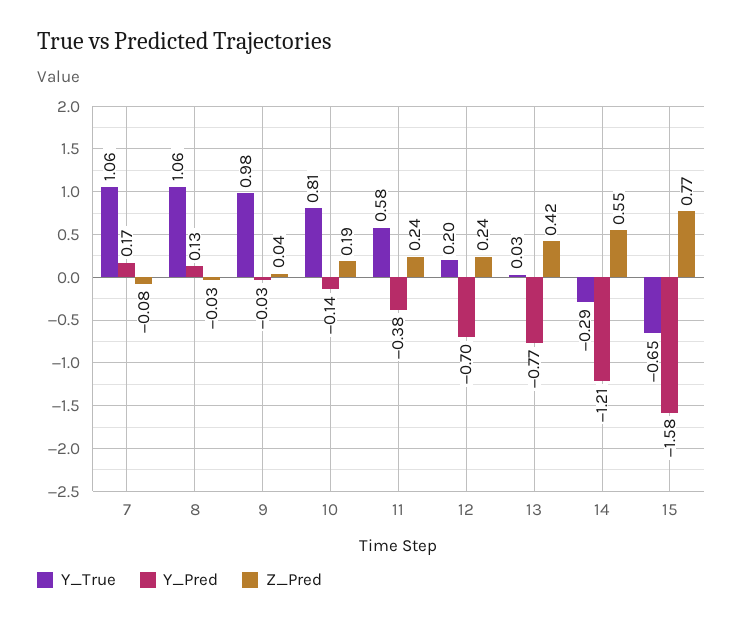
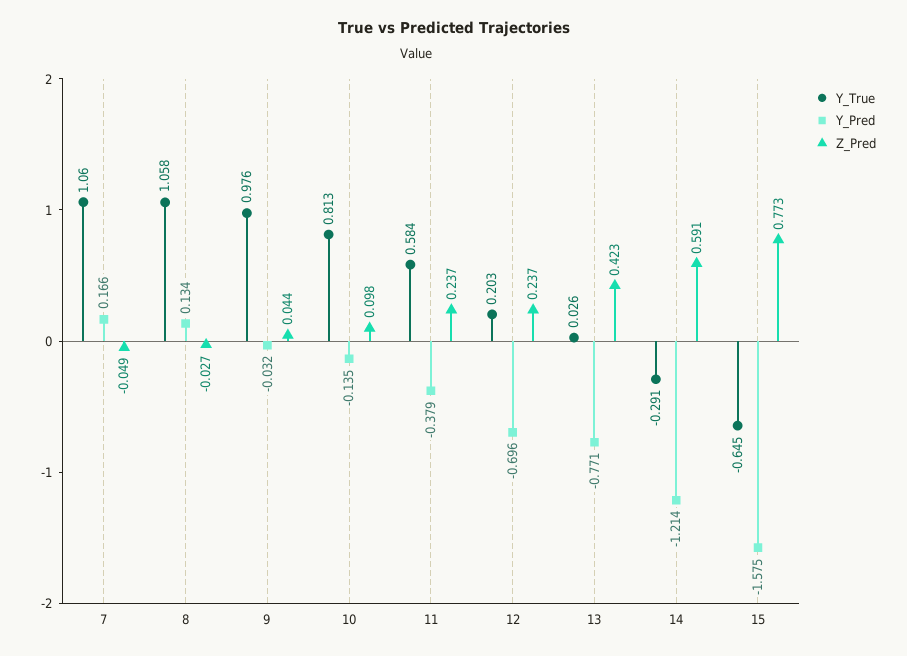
Z_Pred, 7: -0.08 -> -0.049
Z_Pred, 10: 0.19 -> 0.098
Z_Pred, 14: 0.55 -> 0.591

